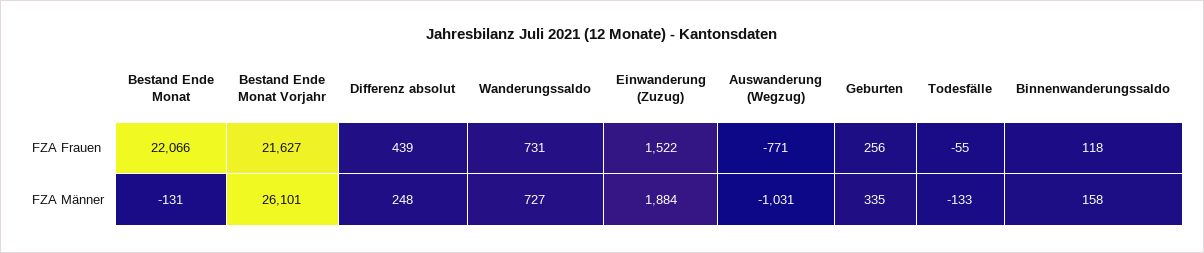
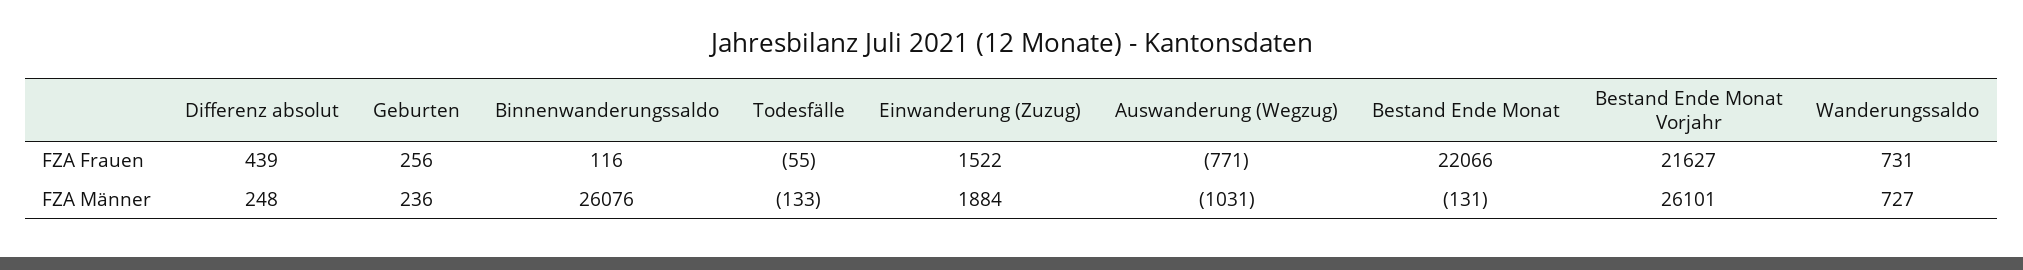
Binnenwanderungssaldo, FZA Frauen: 118 -> 116
Geburten, FZA Männer: 335 -> 236
Binnenwanderungssaldo, FZA Männer: 158 -> 26076

